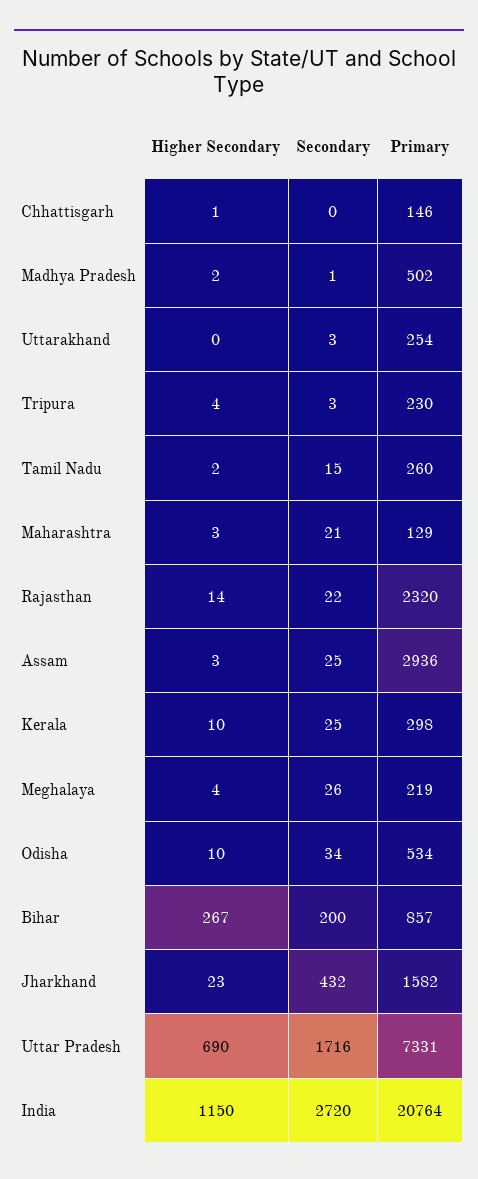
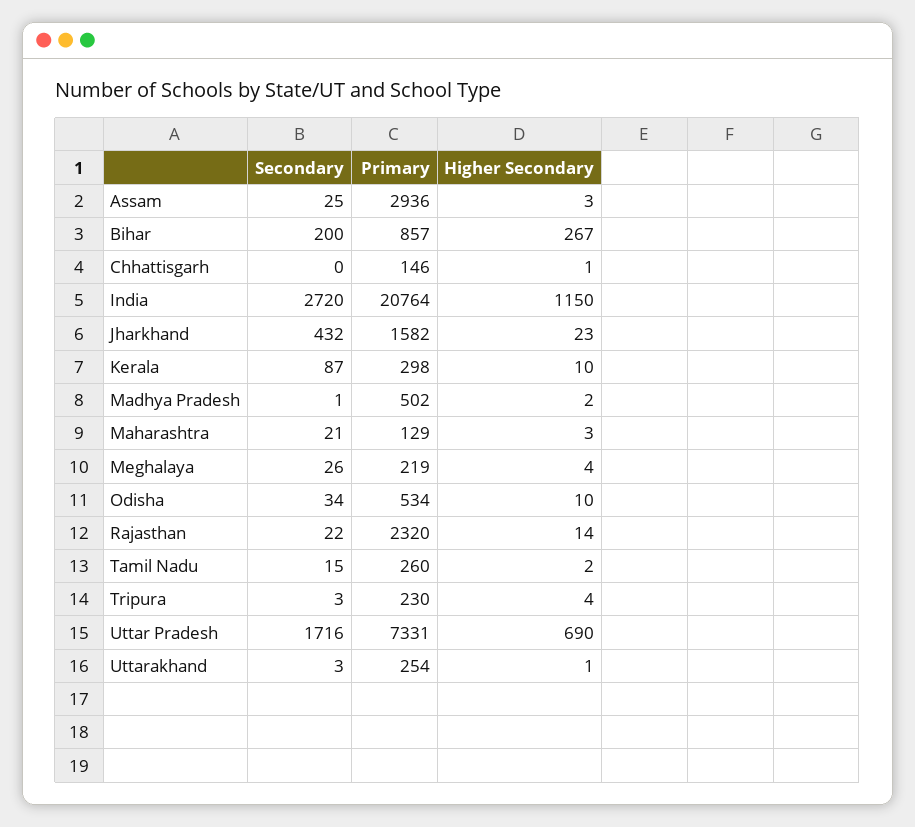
Higher Secondary, Uttarakhand: 0 -> 1
Secondary, Kerala: 25 -> 87

